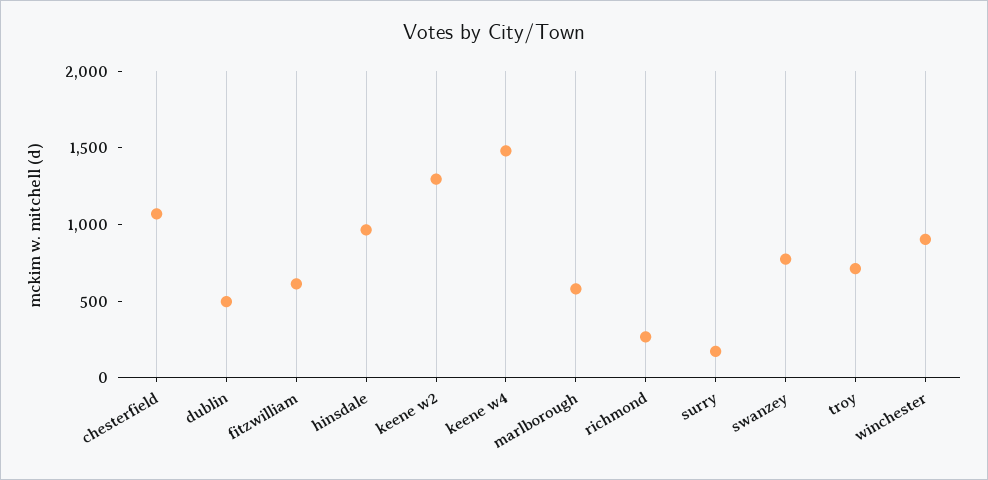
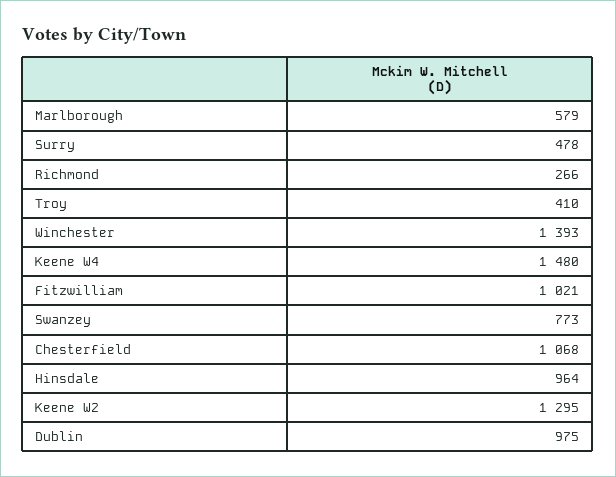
dublin: 500 -> 975
fitzwilliam: 600 -> 1021
surry: 200 -> 478
troy: 700 -> 410
winchester: 900 -> 1393

